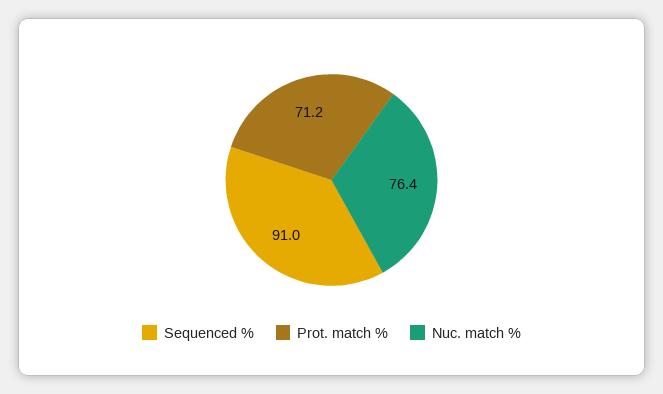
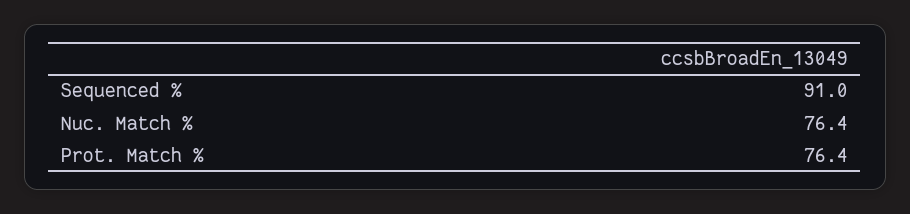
Prot. match %: 71.2 -> 76.4

